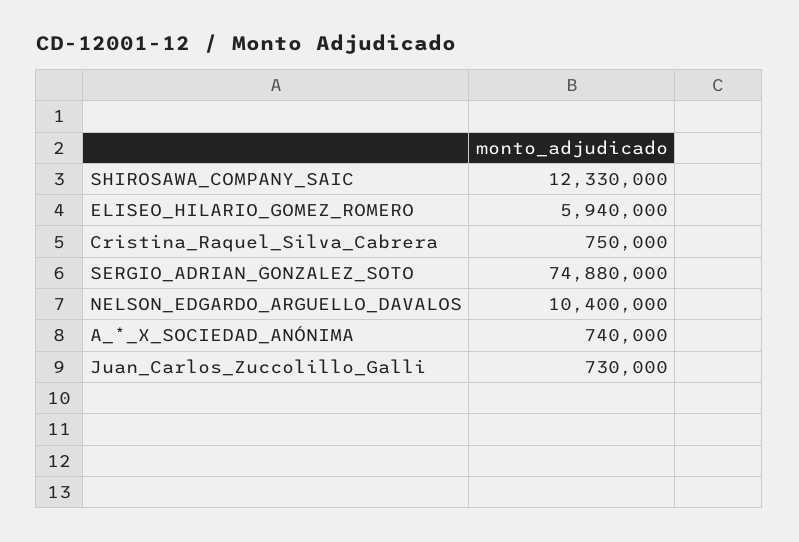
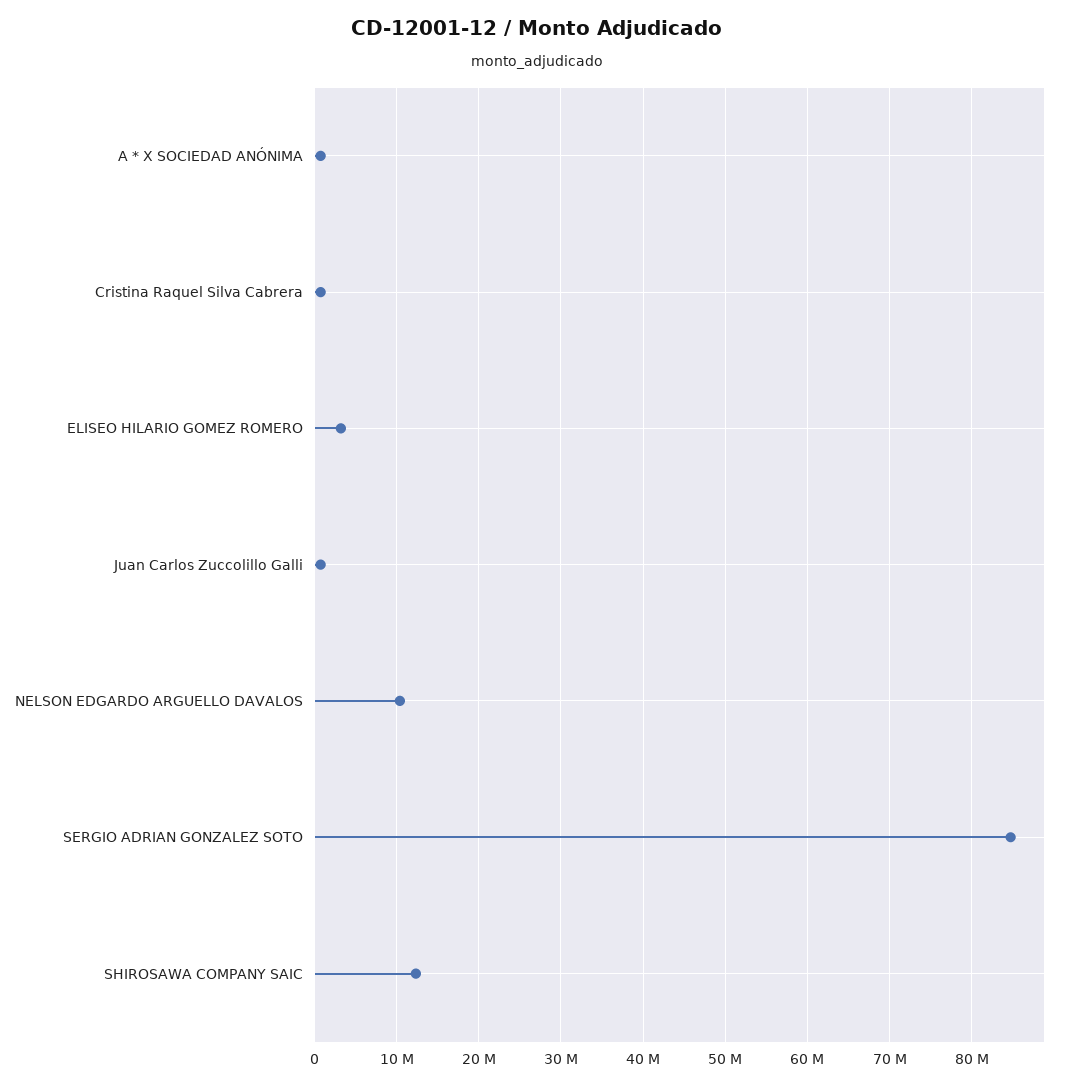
ELISEO_HILARIO_GOMEZ_ROMERO: 5940000 -> 3000000
SERGIO_ADRIAN_GONZALEZ_SOTO: 74880000 -> 85000000

